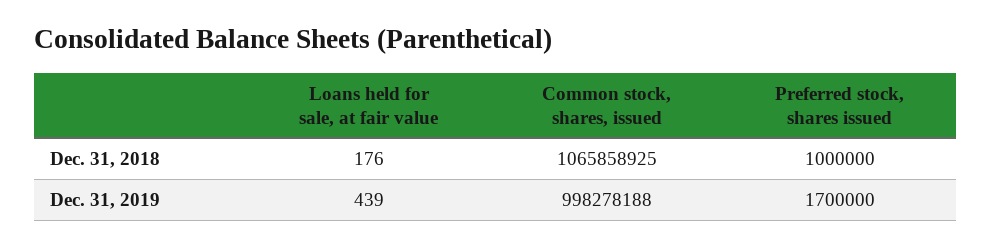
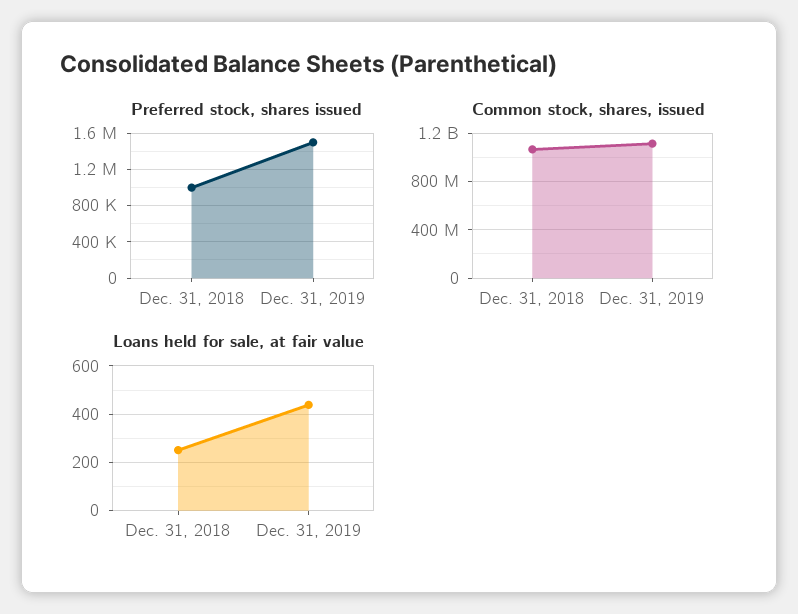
Loans held for sale, at fair value, Dec. 31, 2018: 176 -> 250
Common stock, shares, issued, Dec. 31, 2019: 998278188 -> 1100000000
Preferred stock, shares issued, Dec. 31, 2019: 1700000 -> 1500000

